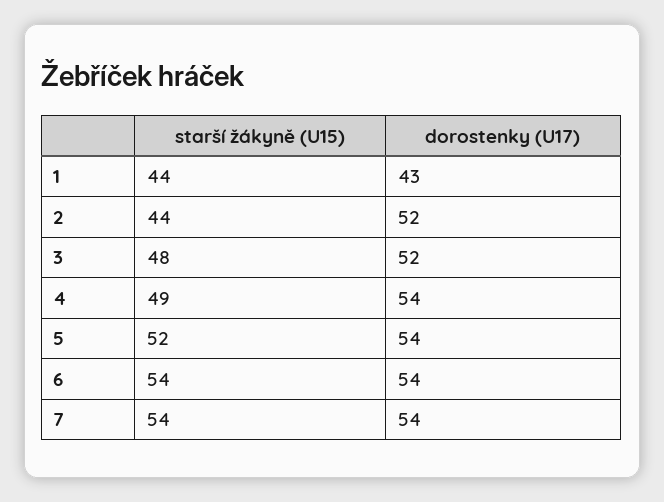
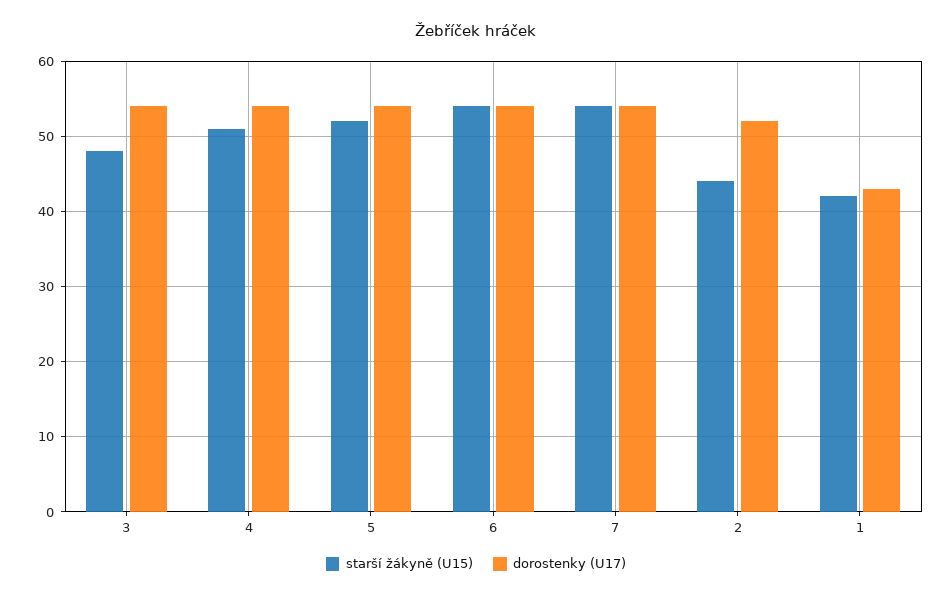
starší žákyně (U15), 1: 44 -> 42
dorostenky (U17), 3: 52 -> 54
starší žákyně (U15), 4: 49 -> 51

